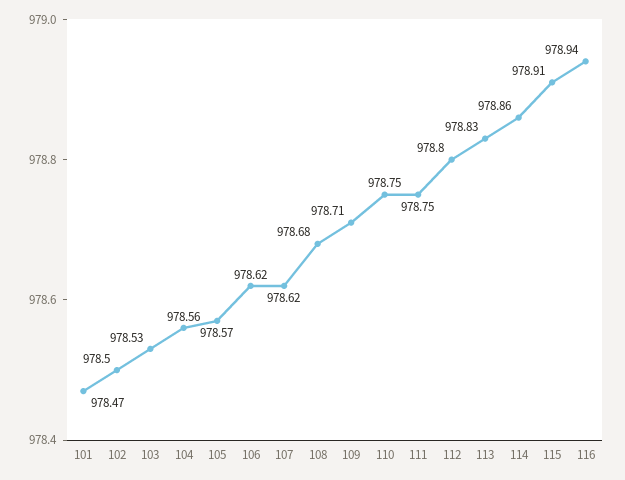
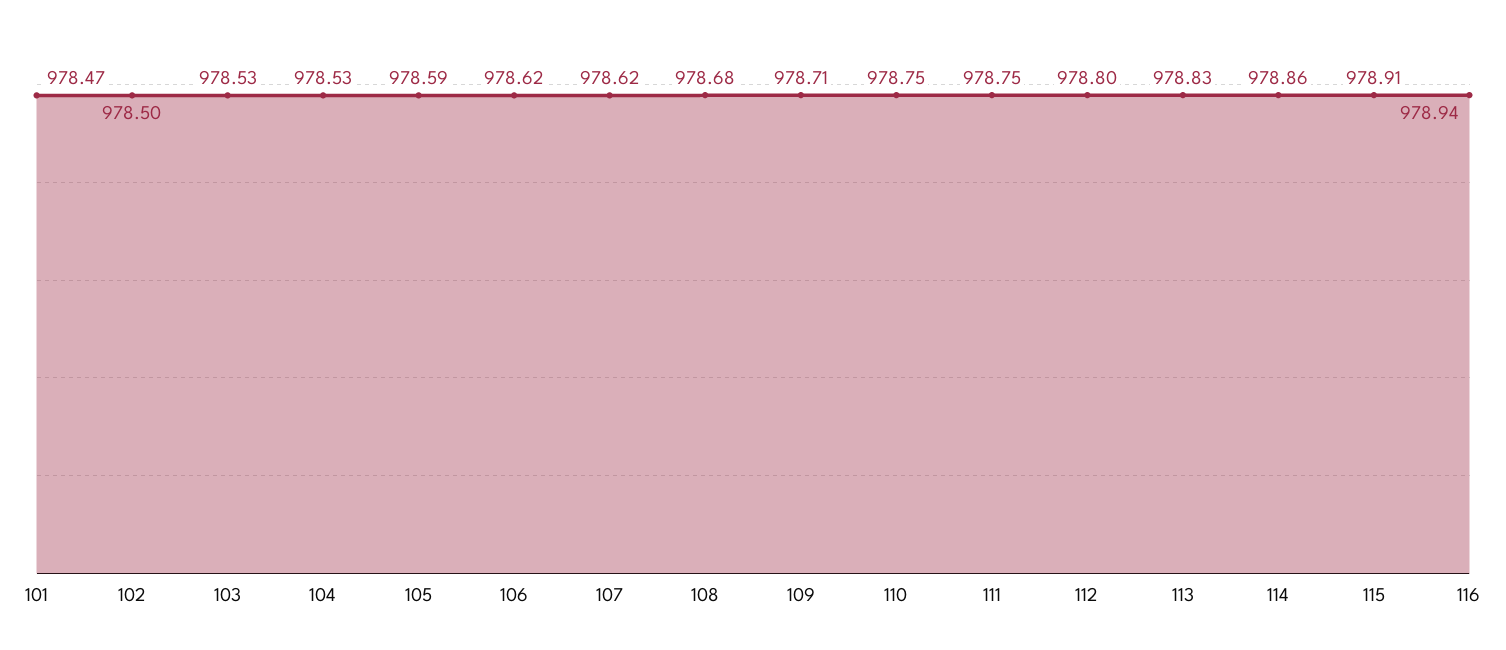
104: 978.56 -> 978.53
105: 978.57 -> 978.59

